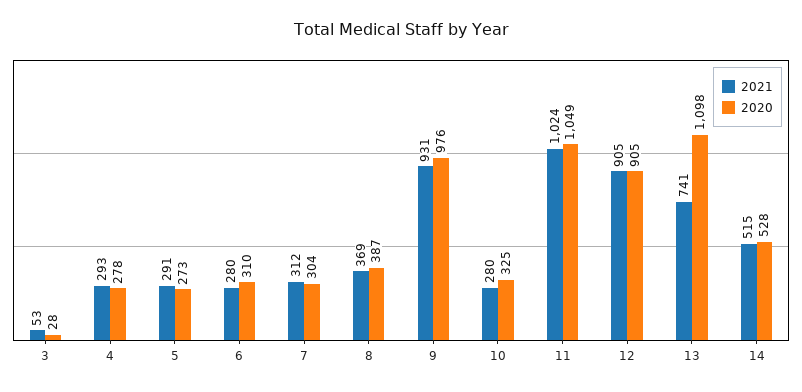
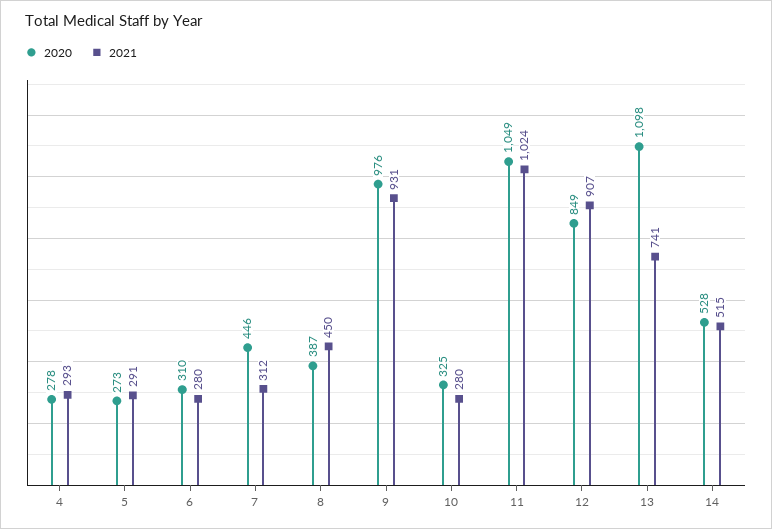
2021, 3: 53 -> none
2020, 3: 28 -> none
2020, 7: 304 -> 446
2021, 8: 369 -> 450
2021, 12: 905 -> 907
2020, 12: 905 -> 849

